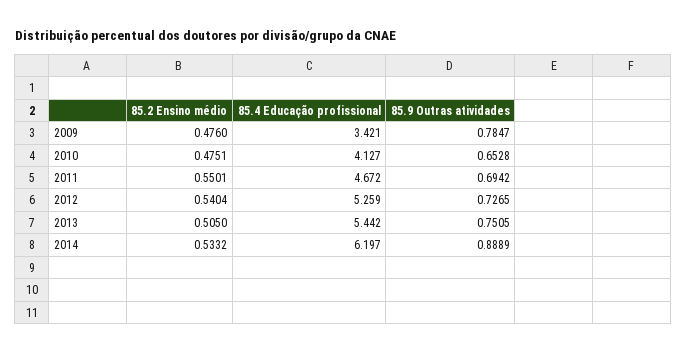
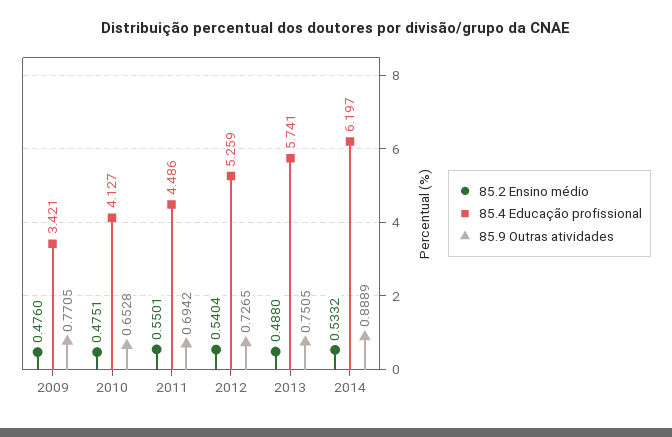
85.9 Outras atividades, 2009: 0.7847 -> 0.7705
85.4 Educação profissional, 2011: 4.672 -> 4.486
85.2 Ensino médio, 2013: 0.505 -> 0.488
85.4 Educação profissional, 2013: 5.442 -> 5.741

